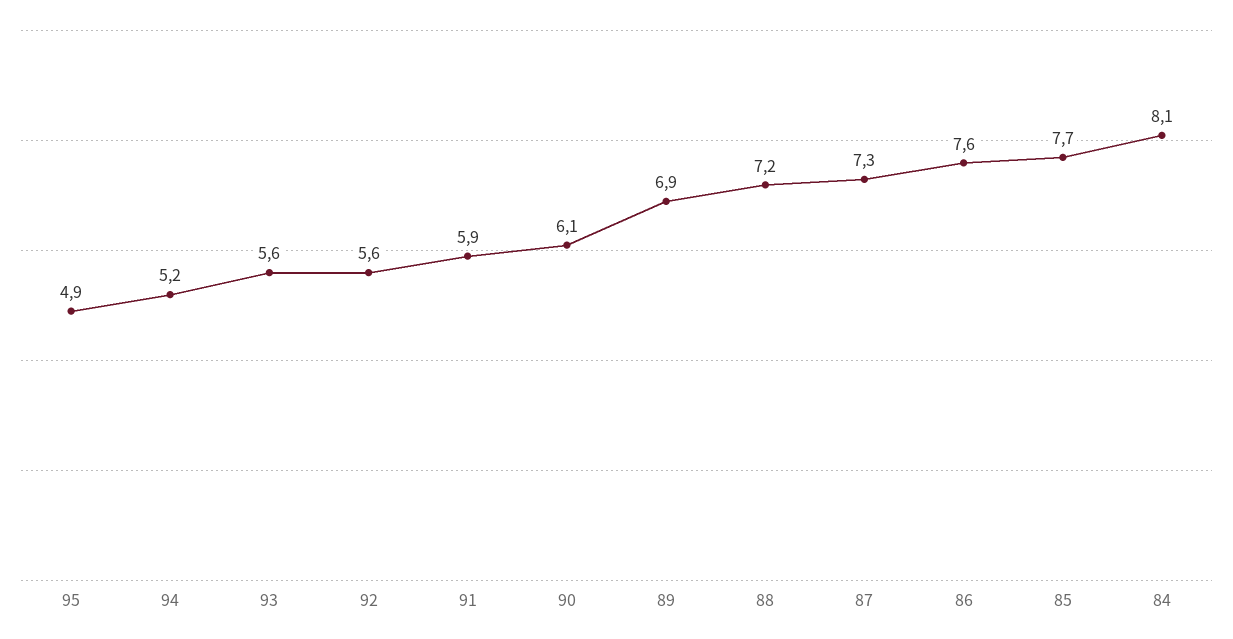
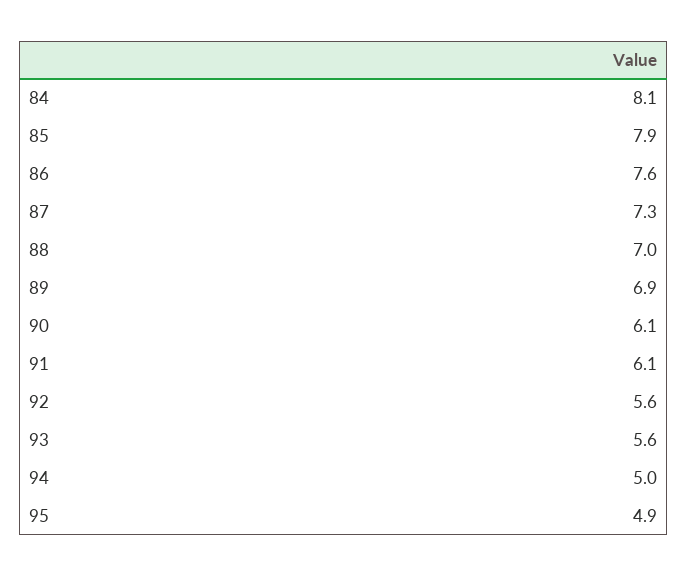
94: 5.2 -> 5
91: 5.9 -> 6.1
88: 7.2 -> 7
85: 7.7 -> 7.9

